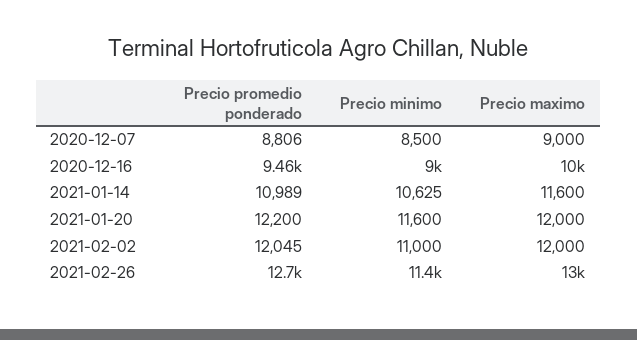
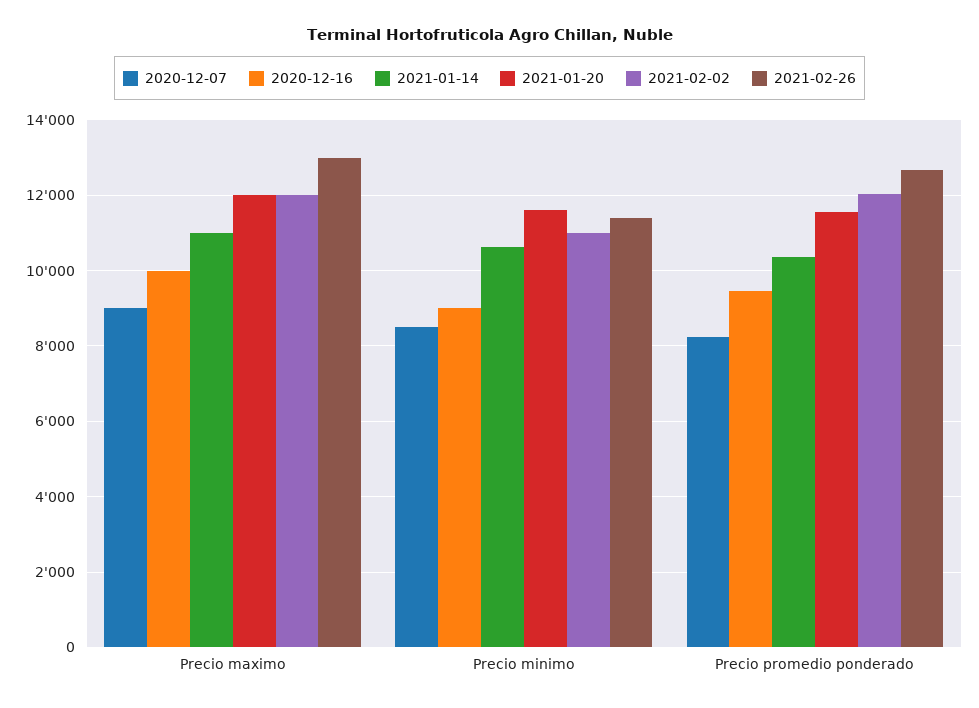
2020-12-07, Precio promedio ponderado: 8806 -> 8200
2021-01-14, Precio promedio ponderado: 10989 -> 10400
2021-01-14, Precio maximo: 11600 -> 11000
2021-01-20, Precio promedio ponderado: 12200 -> 11600

